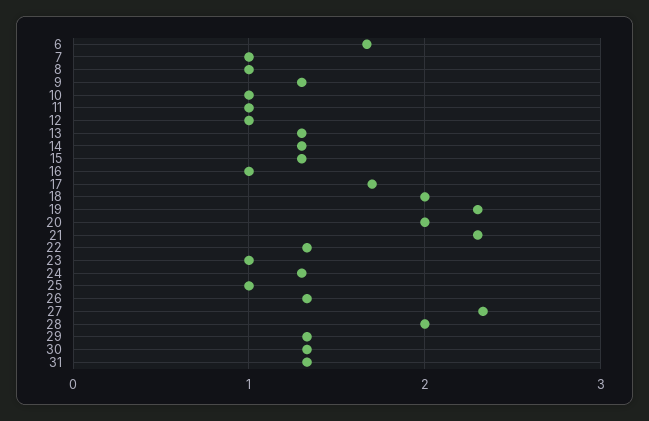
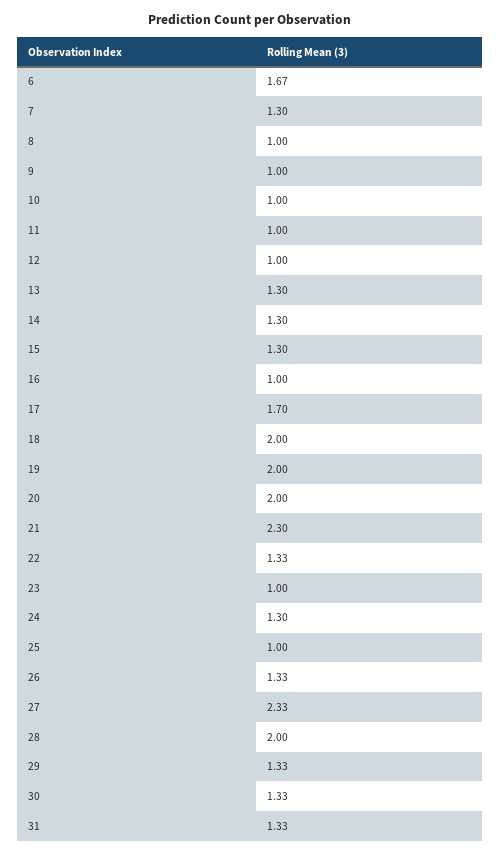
7: 1 -> 1.3
9: 1.3 -> 1
19: 2.3 -> 2

